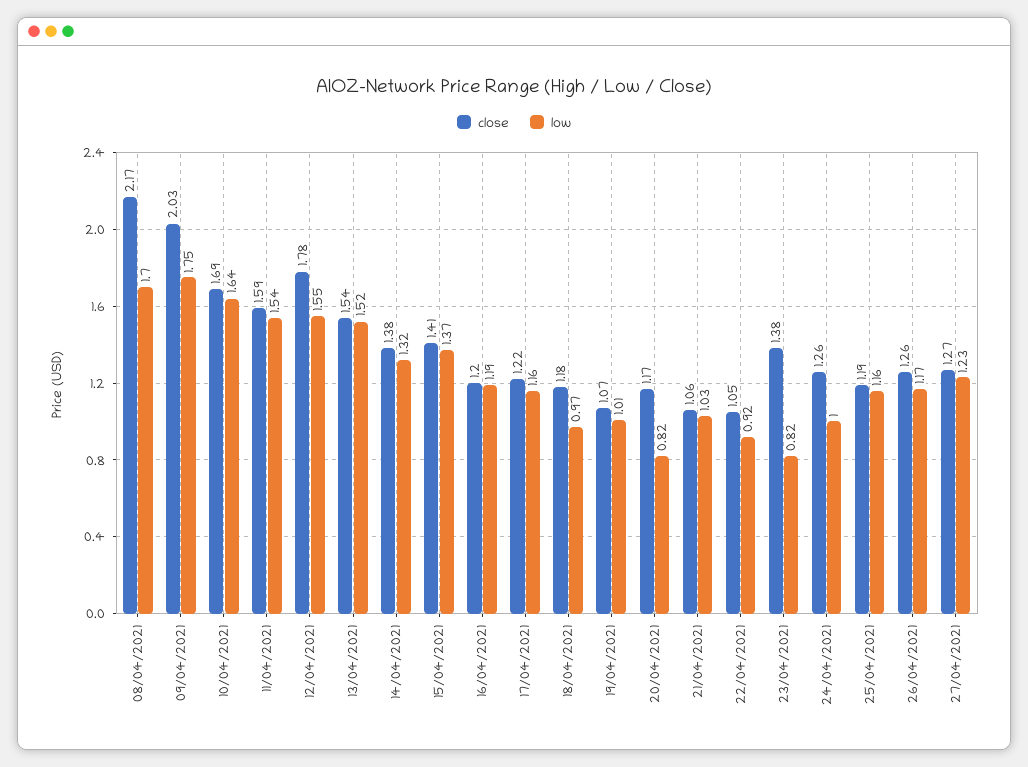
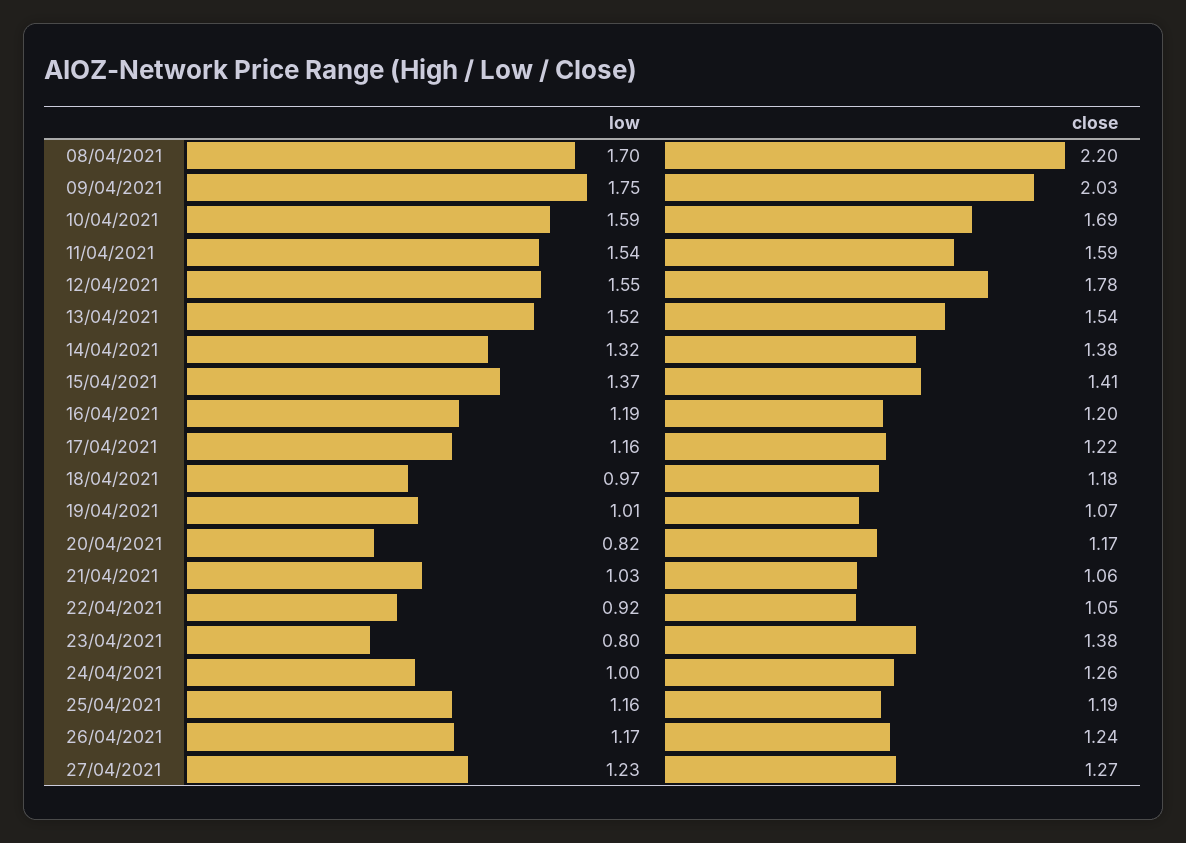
close, 08/04/2021: 2.17 -> 2.2
low, 10/04/2021: 1.64 -> 1.59
low, 23/04/2021: 0.82 -> 0.8
close, 26/04/2021: 1.26 -> 1.24

